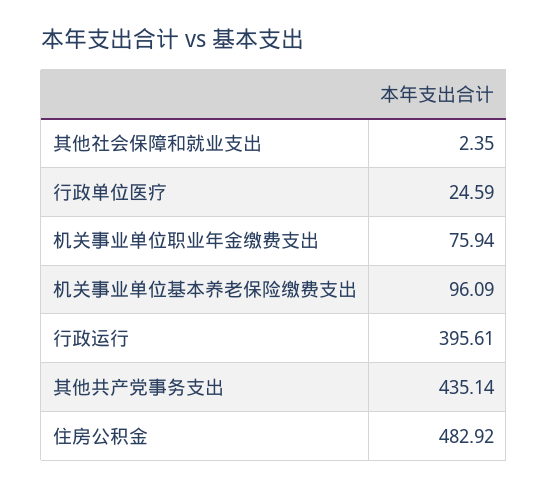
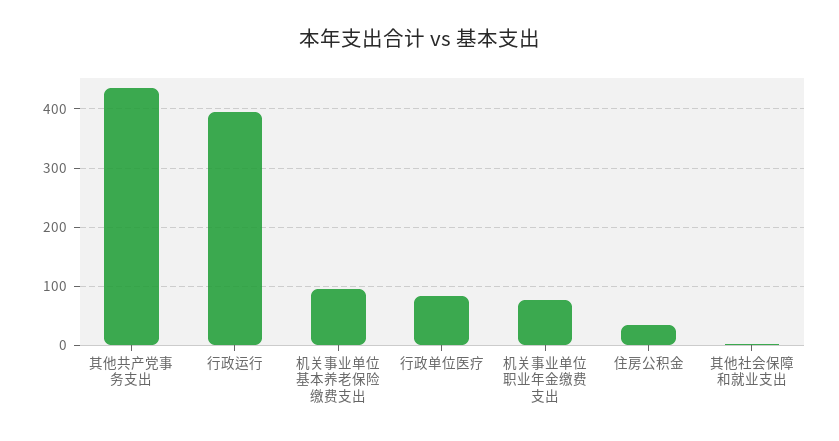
行政单位医疗: 24.59 -> 80
住房公积金: 482.92 -> 40

